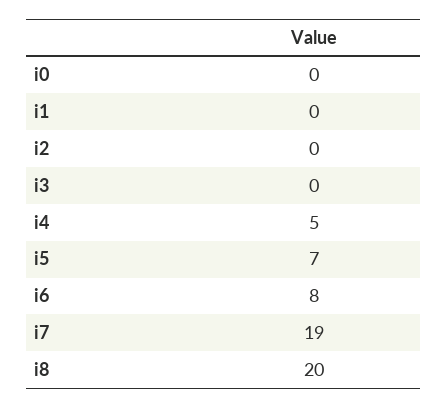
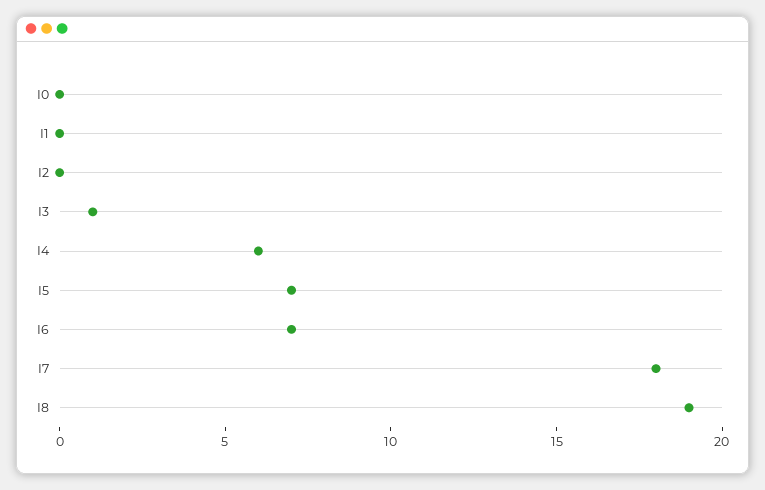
i3: 0 -> 1
i4: 5 -> 6
i6: 8 -> 7
i7: 19 -> 18
i8: 20 -> 19

